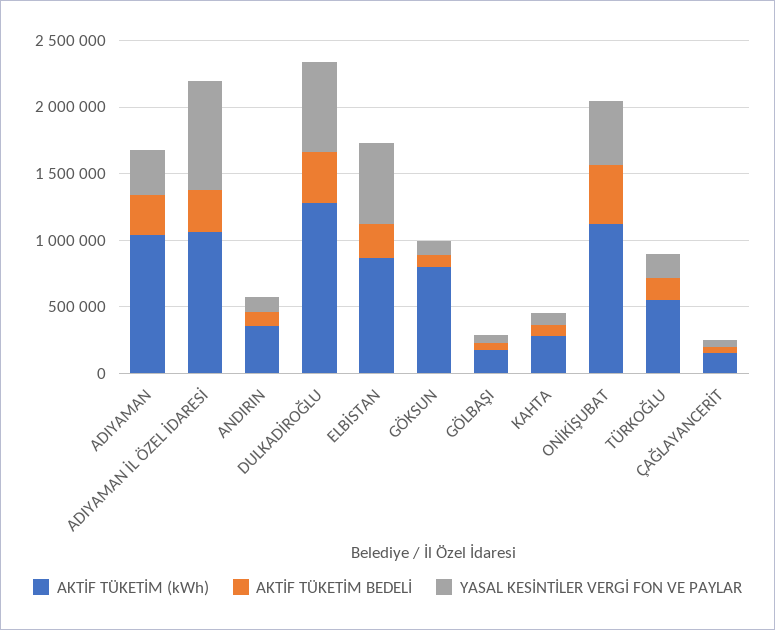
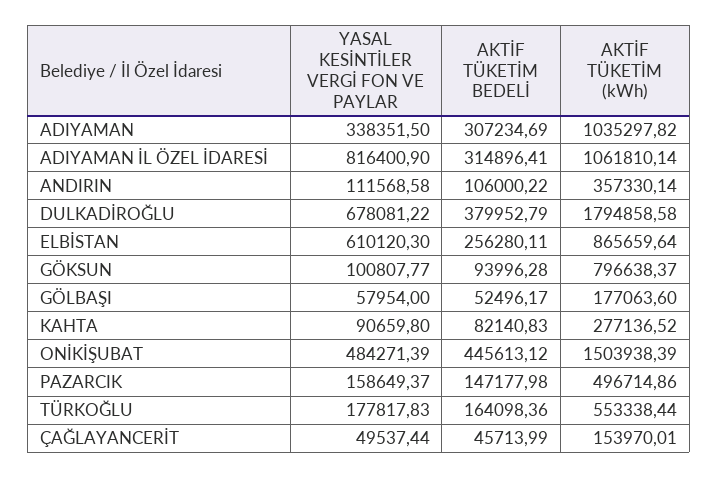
AKTİF TÜKETİM (kWh), DULKADİROĞLU: 1300000 -> 1794858.58
AKTİF TÜKETİM (kWh), ONİKİŞUBAT: 1100000 -> 1503938.39
YASAL KESİNTİLER VERGİ FON VE PAYLAR, PAZARCIK: none -> 158649.37
AKTİF TÜKETİM BEDELİ, PAZARCIK: none -> 147177.98
AKTİF TÜKETİM (kWh), PAZARCIK: none -> 496714.86

